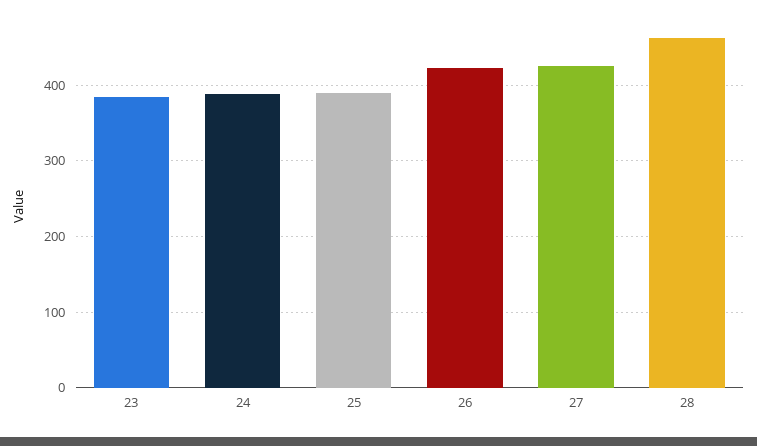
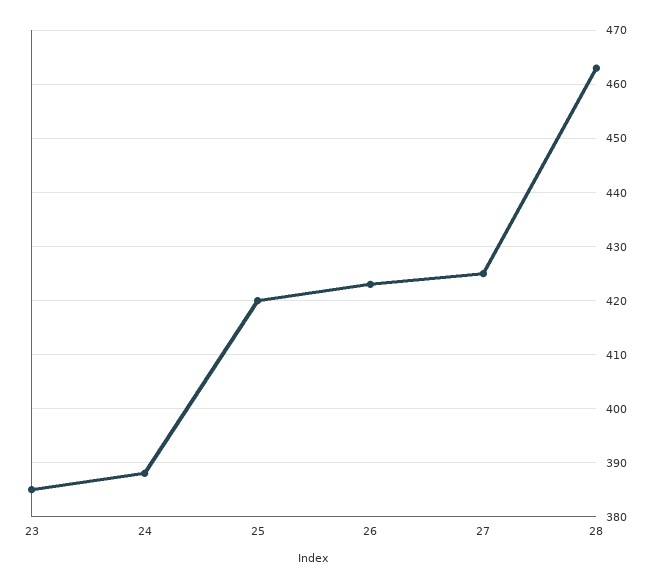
25: 390 -> 420

